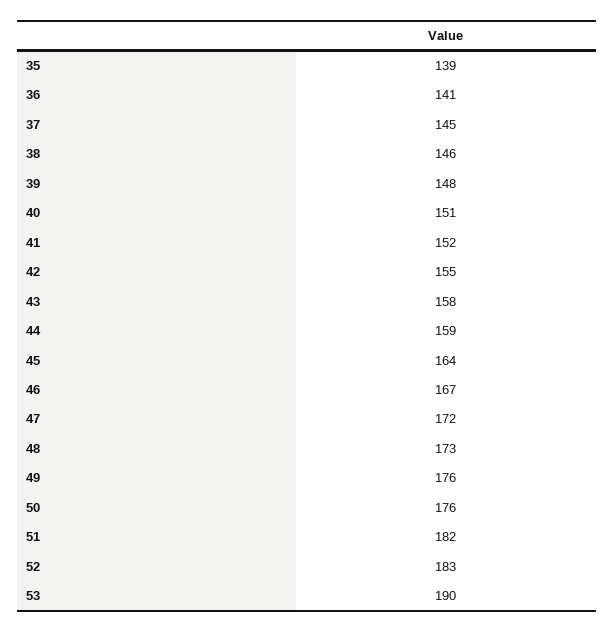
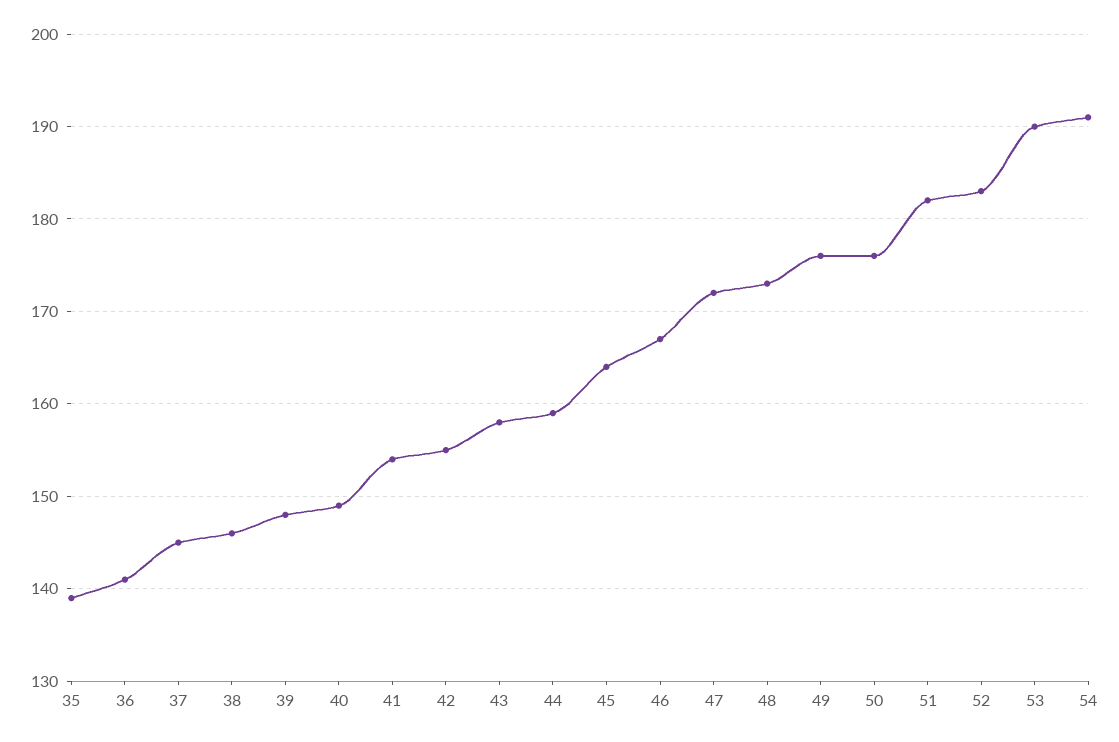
40: 151 -> 149
41: 152 -> 154
54: none -> 191

